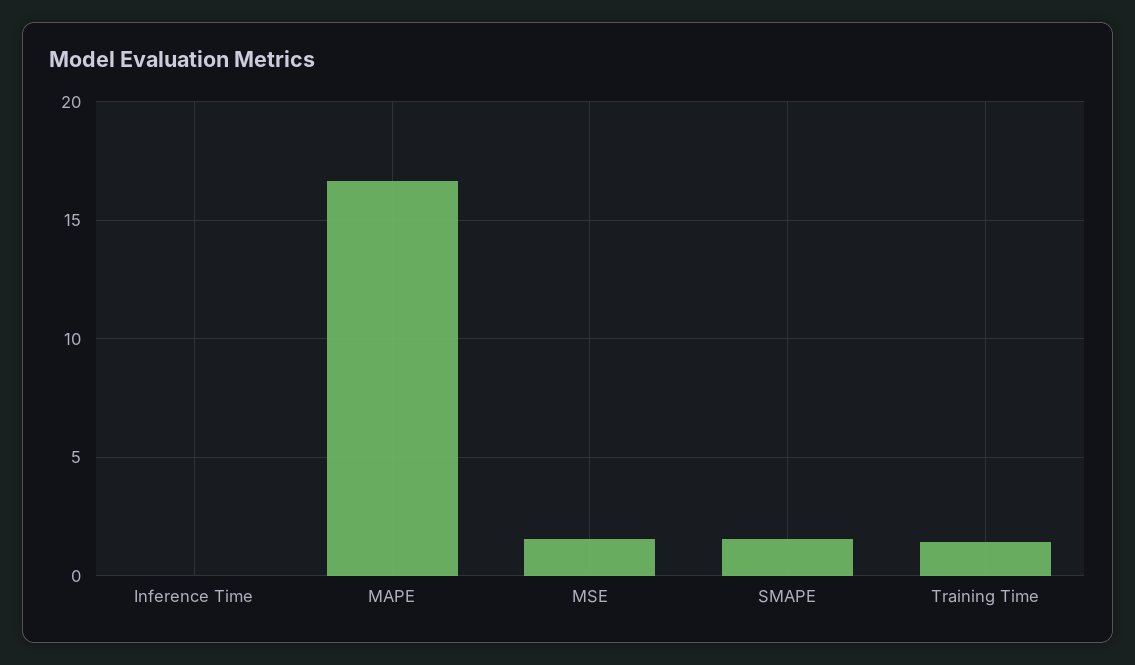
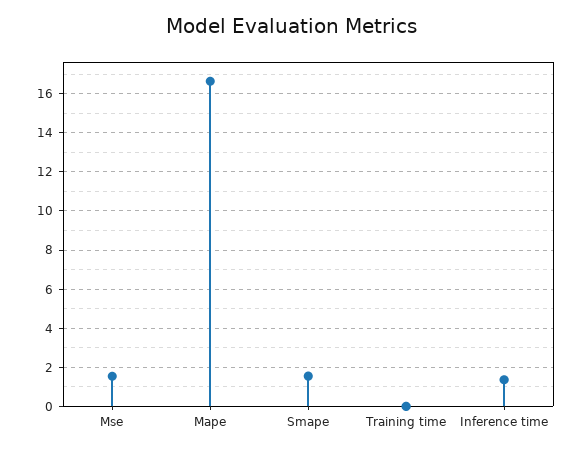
Inference Time: 0 -> 1.5
Training Time: 1.5 -> 0

